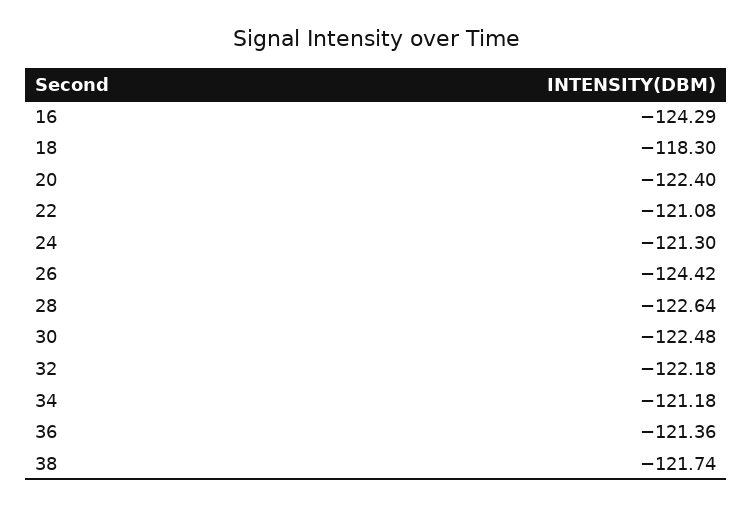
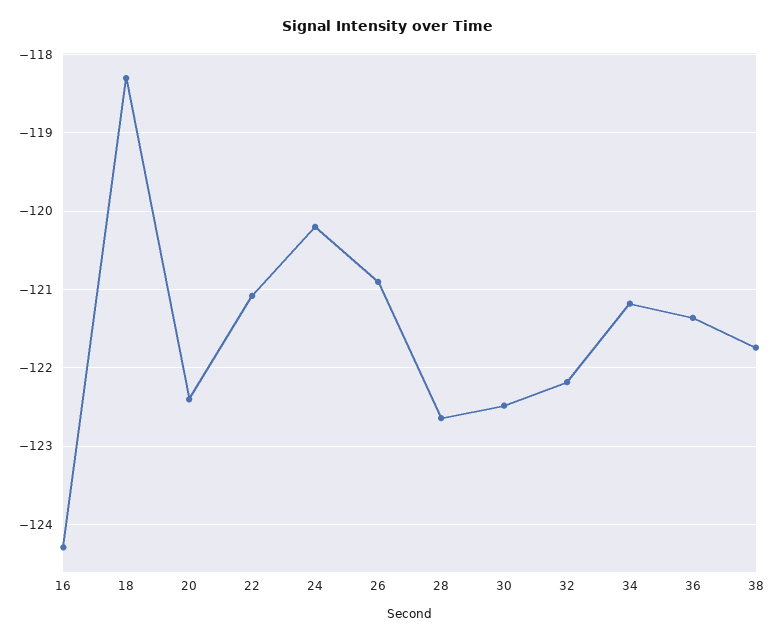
24: -121.3 -> -120.2
26: -124.42 -> -120.9

